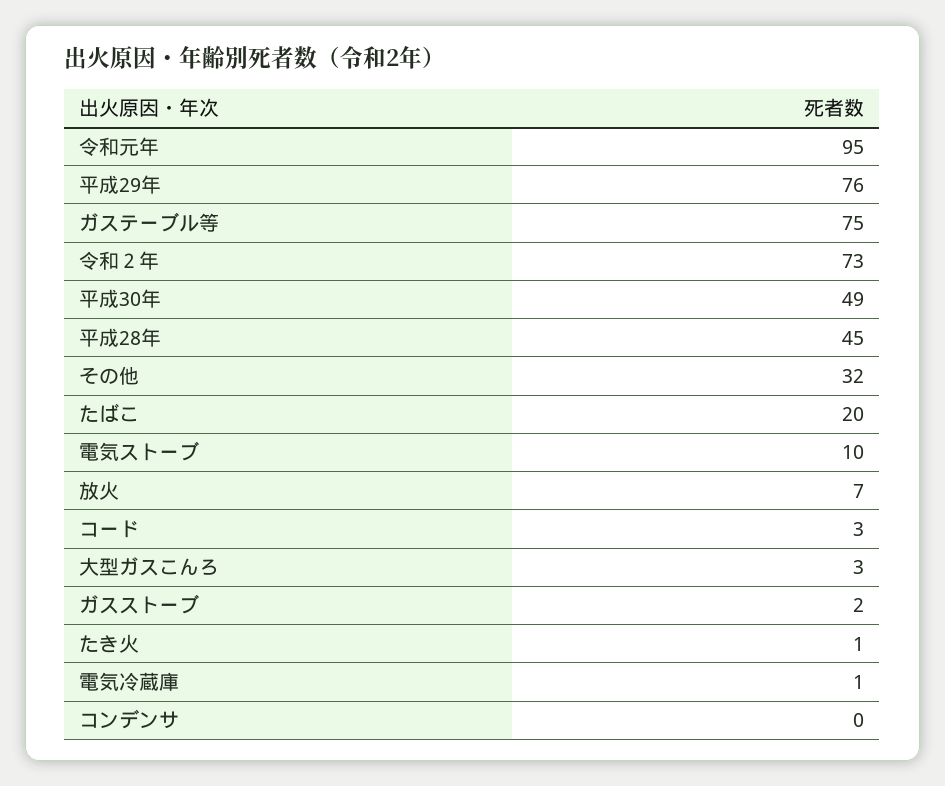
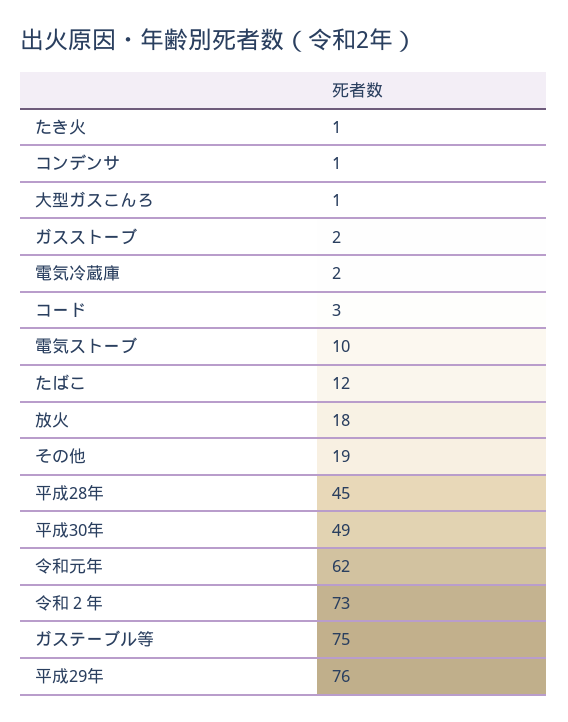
令和元年: 95 -> 62
その他: 32 -> 19
たばこ: 20 -> 12
放火: 7 -> 18
大型ガスこんろ: 3 -> 1
電気冷蔵庫: 1 -> 2
コンデンサ: 0 -> 1

